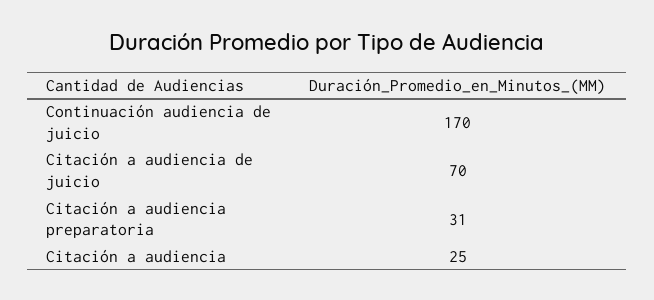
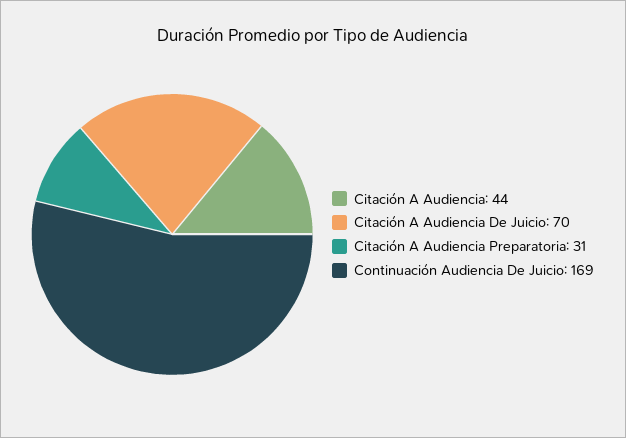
Continuación audiencia de juicio: 170 -> 169
Citación a audiencia: 25 -> 44

